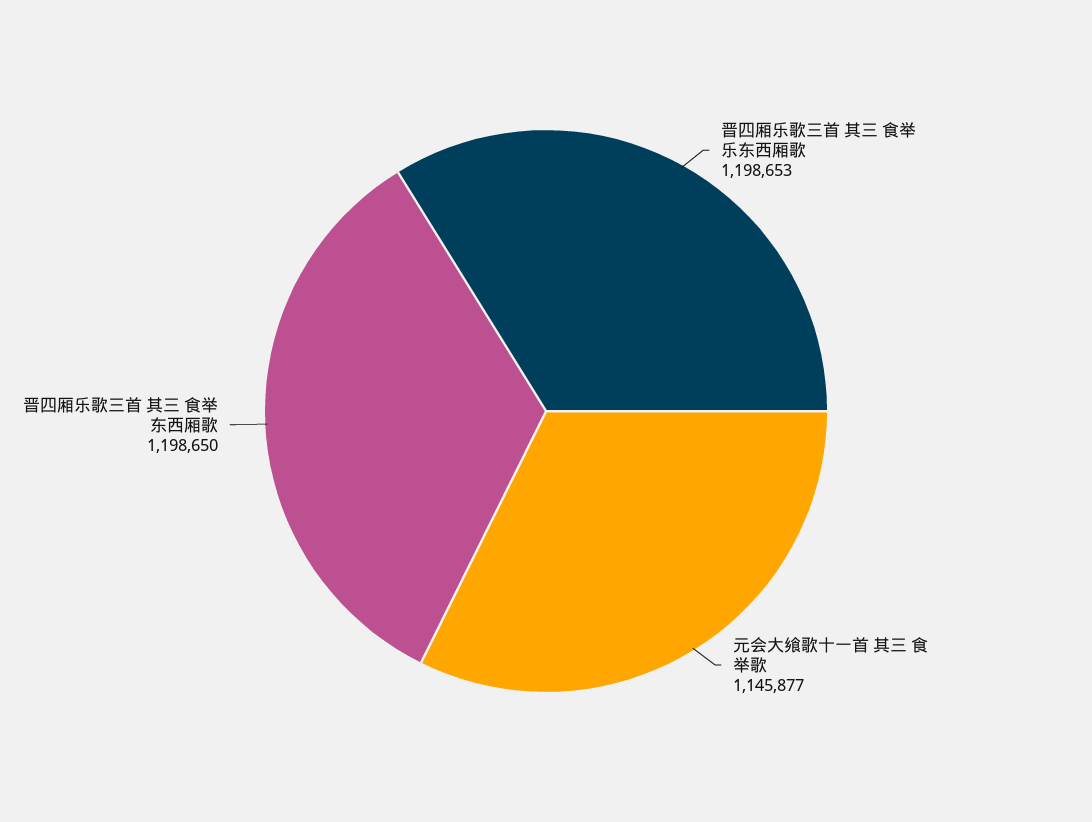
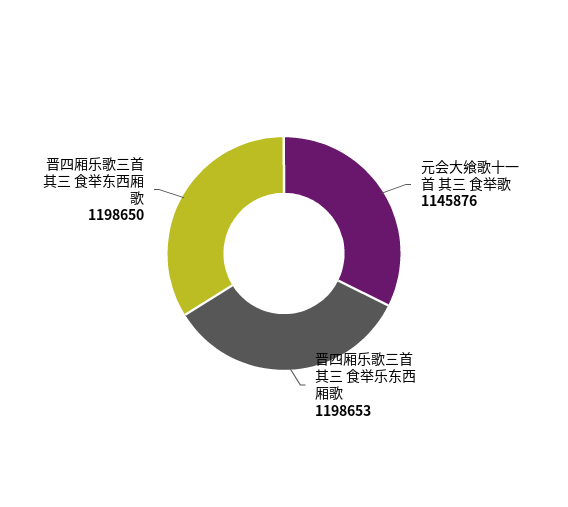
元会大飨歌十一首 其三 食举歌: 1145877 -> 1145876

